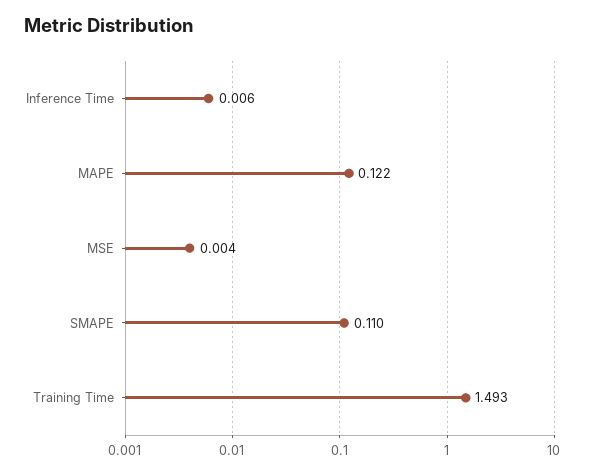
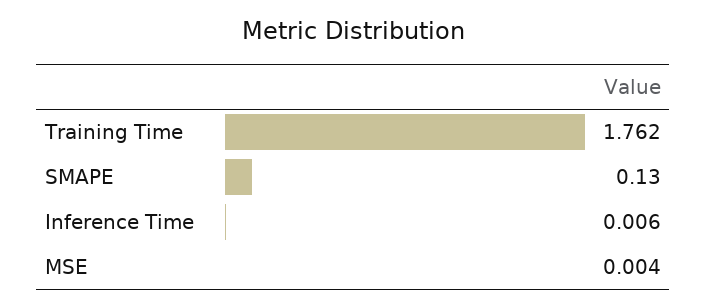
MAPE: 0.122 -> none
SMAPE: 0.11 -> 0.13
Training Time: 1.493 -> 1.762

